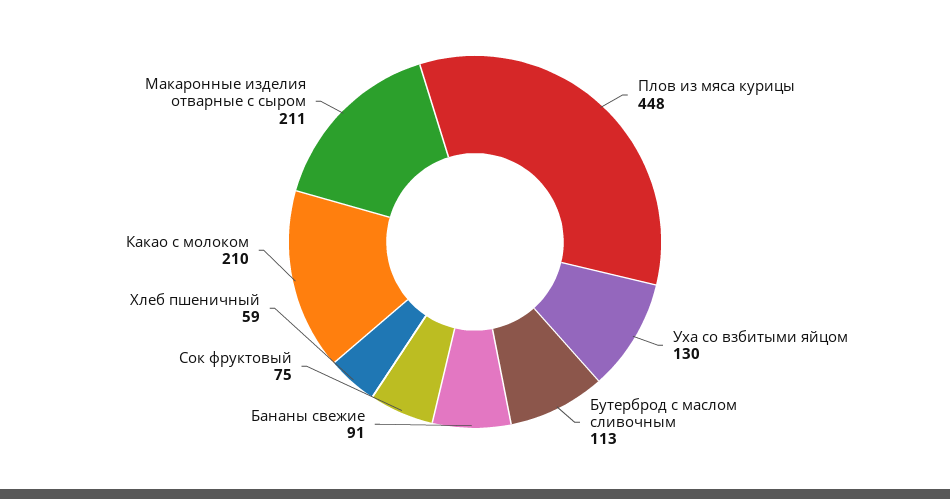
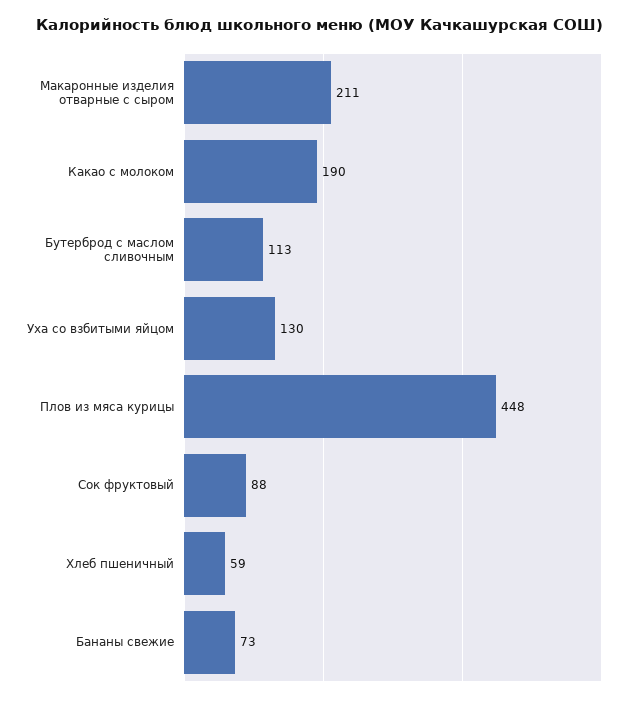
Бананы свежие: 91 -> 73
Сок фруктовый: 75 -> 88
Какао с молоком: 210 -> 190

